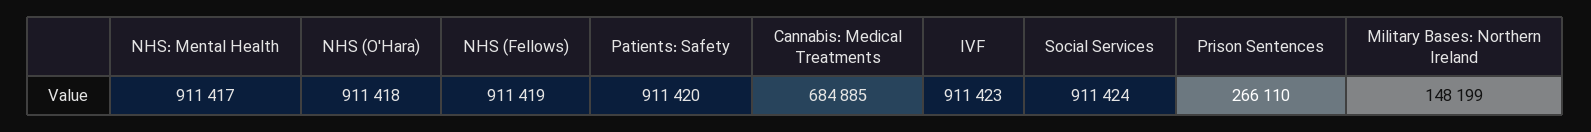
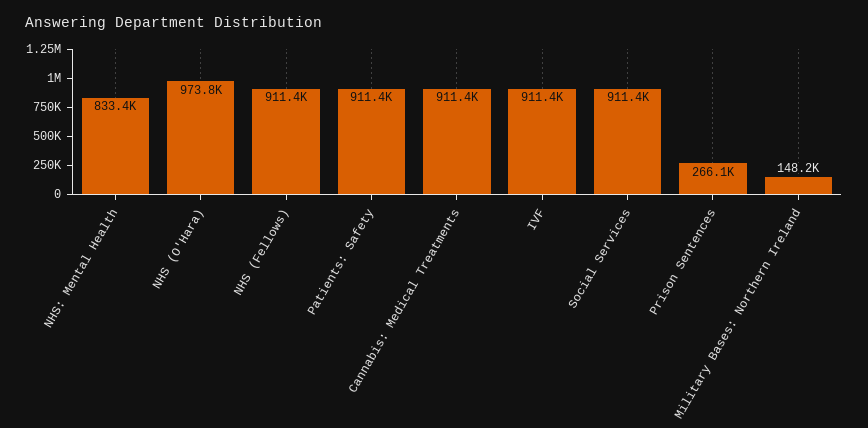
NHS: Mental Health: 911417 -> 833400
NHS (O'Hara): 911418 -> 973800
Cannabis: Medical Treatments: 684885 -> 911400

